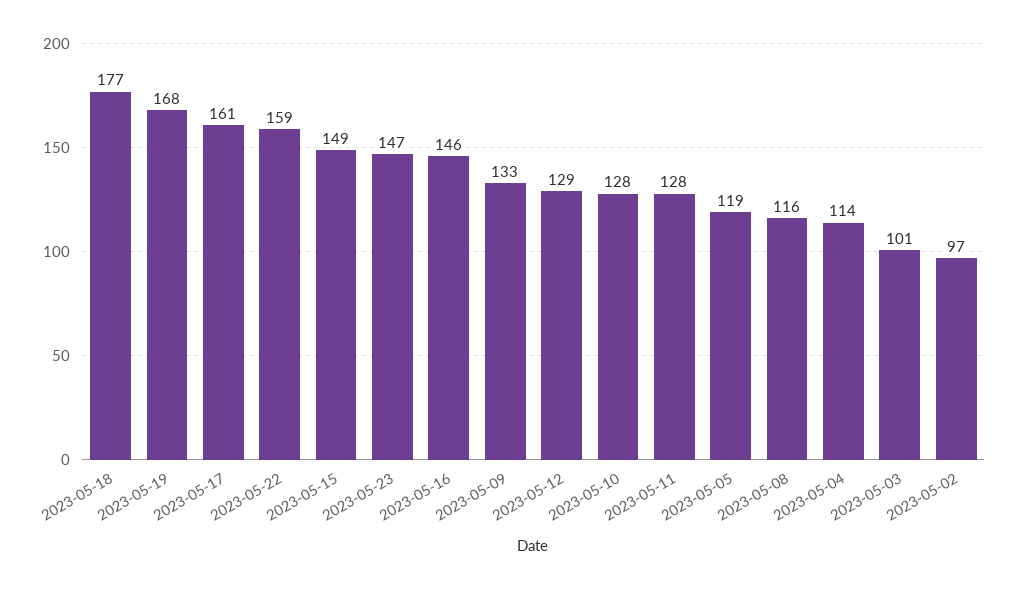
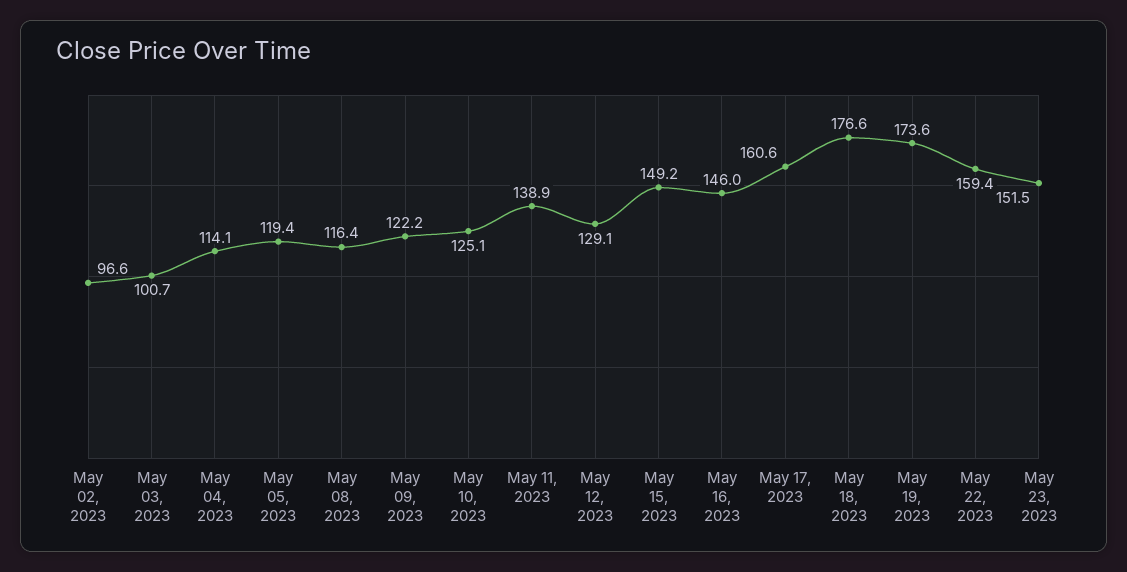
2023-05-19: 168 -> 173.6
2023-05-23: 147 -> 151.5
2023-05-09: 133 -> 122.2
2023-05-10: 128 -> 125.1
2023-05-11: 128 -> 138.9

